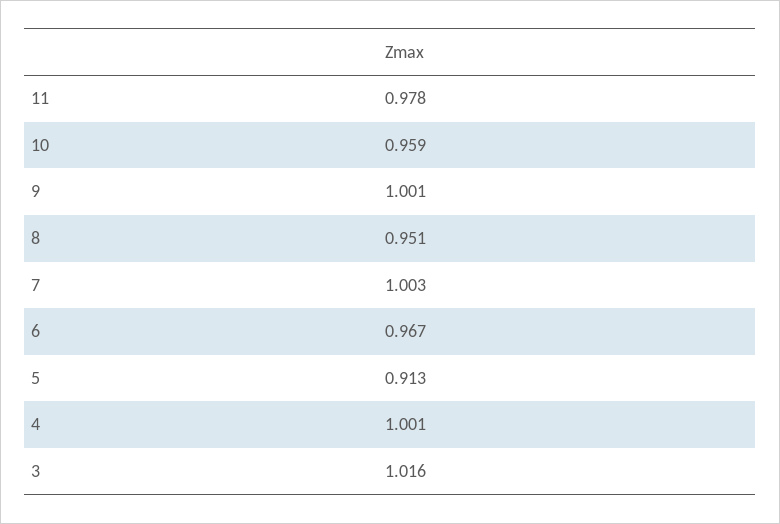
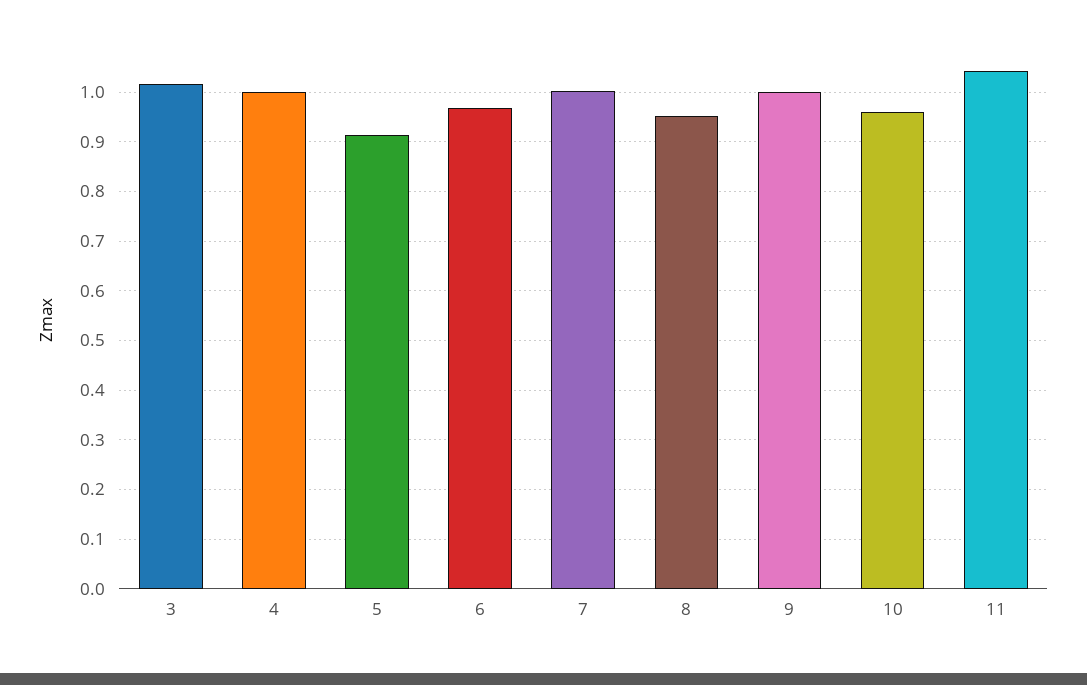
11: 0.978 -> 1.04

